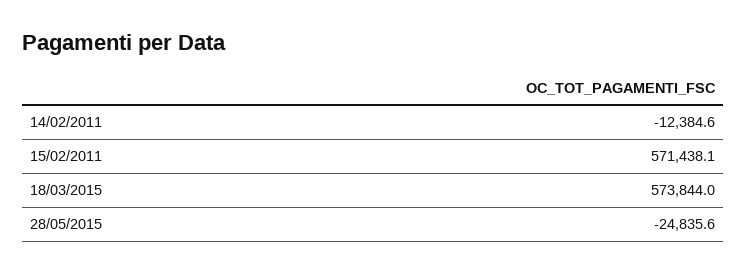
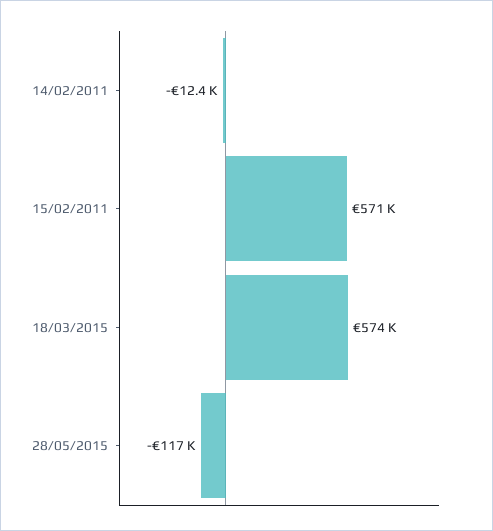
28/05/2015: -24835.6 -> -117000

